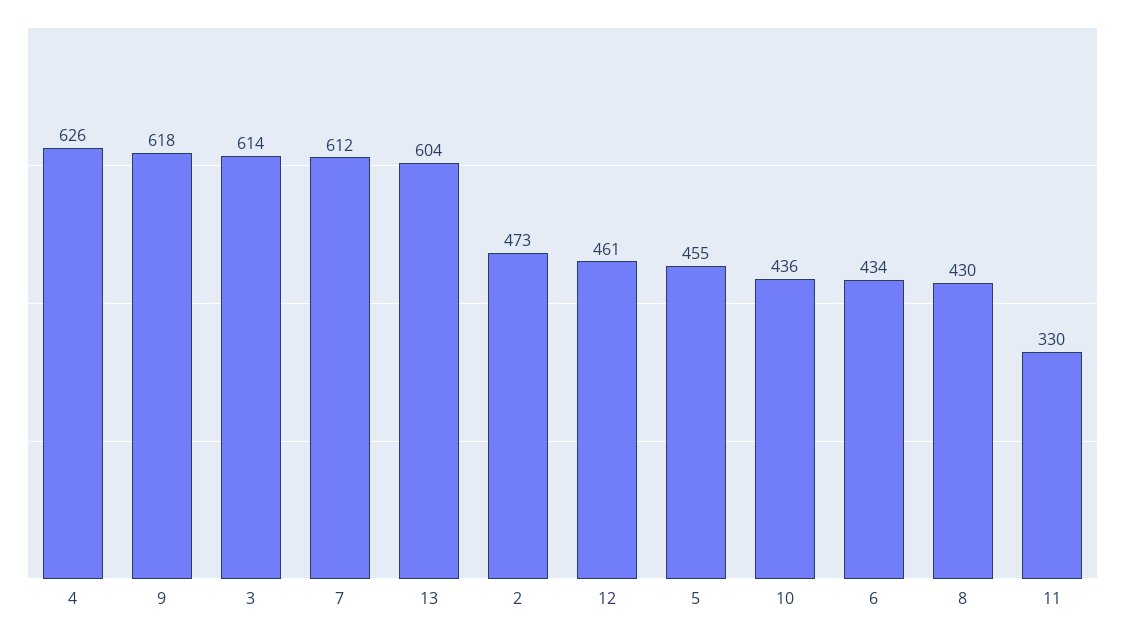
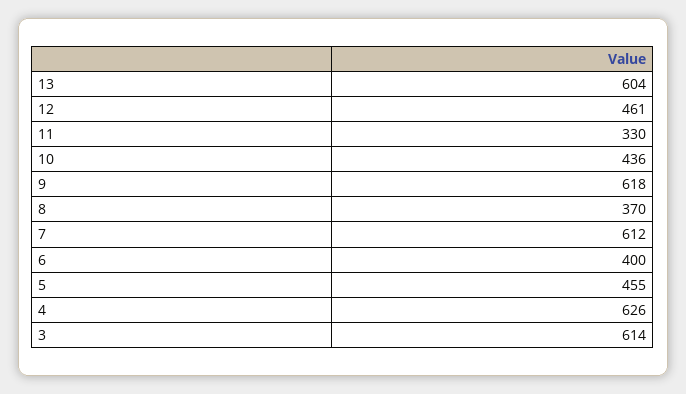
2: 473 -> none
6: 434 -> 400
8: 430 -> 370

